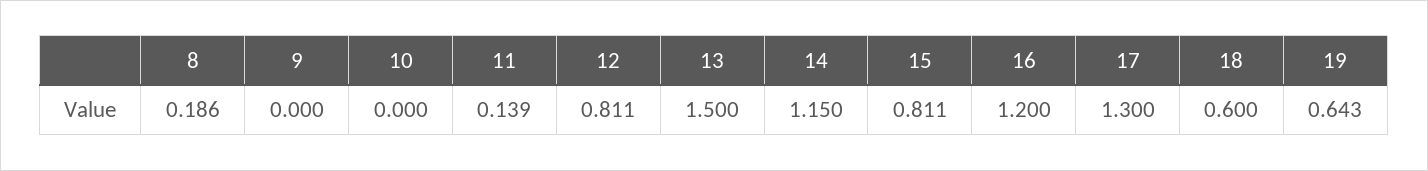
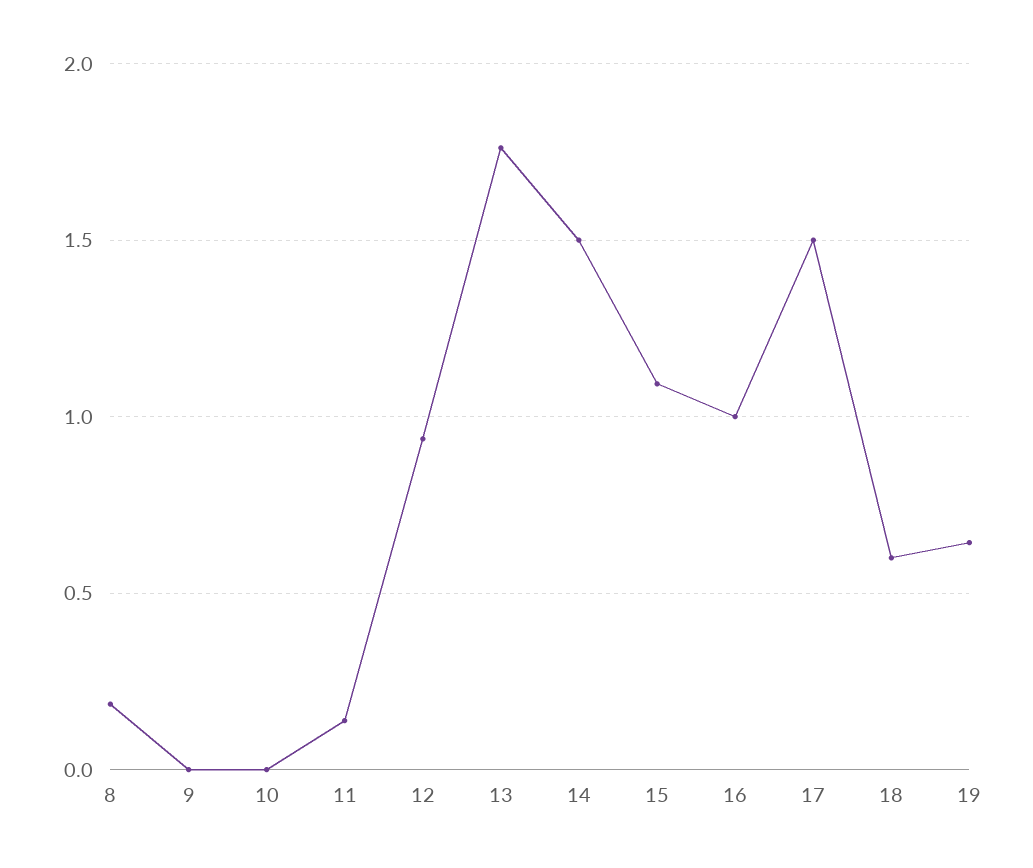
12: 0.811 -> 0.95
13: 1.5 -> 1.75
14: 1.15 -> 1.5
15: 0.811 -> 1.1
16: 1.2 -> 1
17: 1.3 -> 1.5

